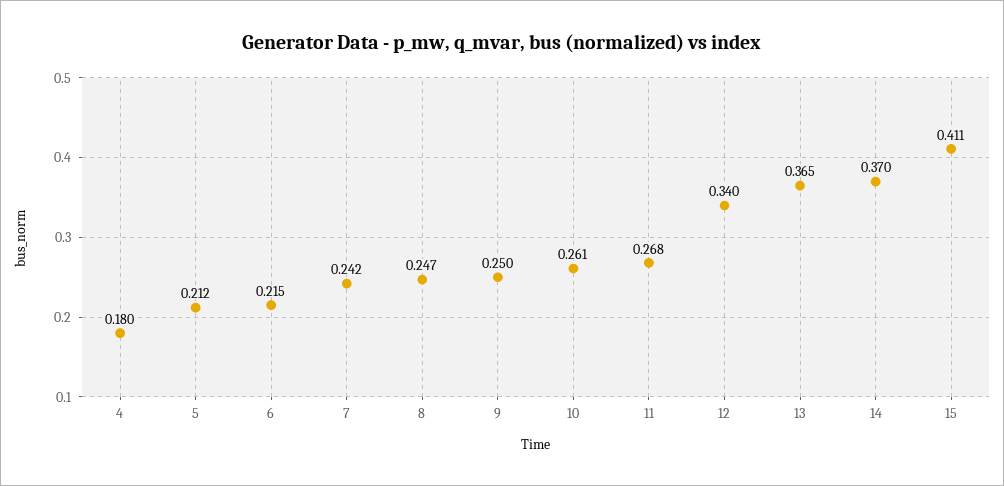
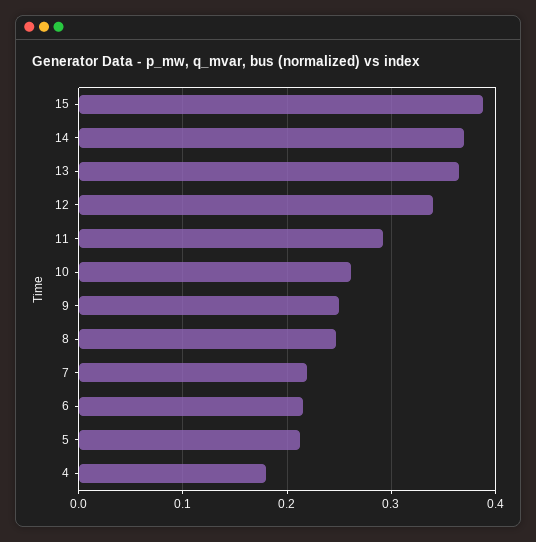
7: 0.242 -> 0.22
11: 0.268 -> 0.29
15: 0.411 -> 0.39

